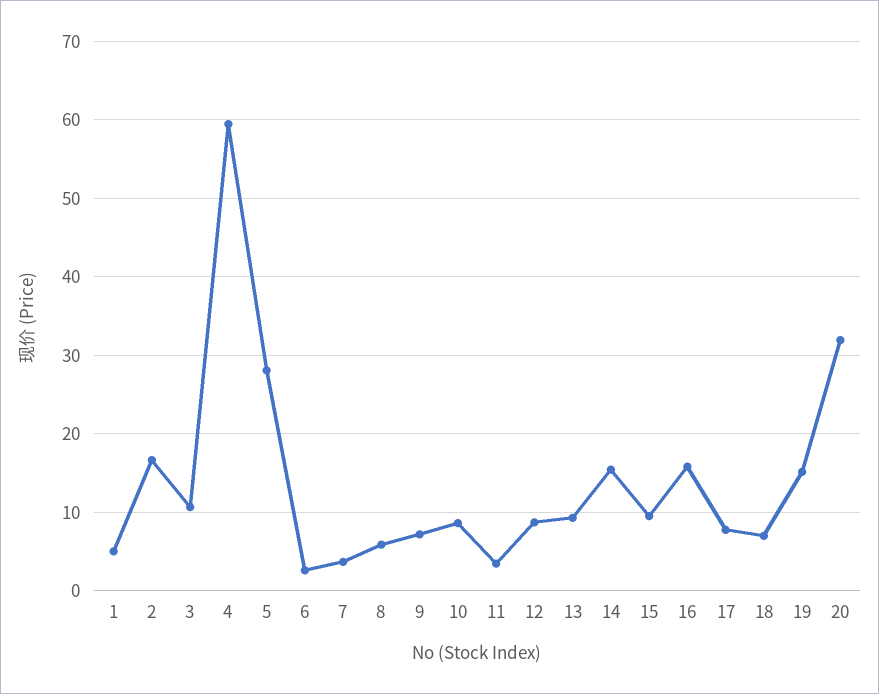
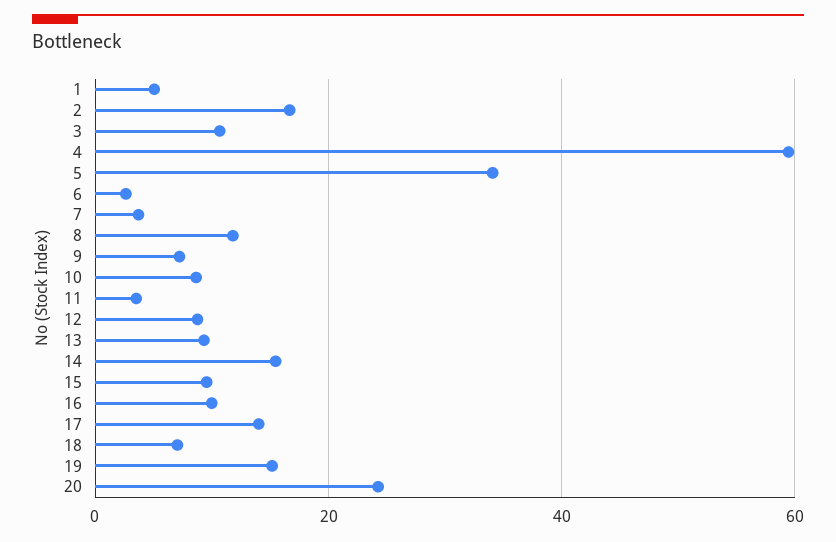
5: 28 -> 34
8: 6 -> 12
16: 16 -> 10
17: 8 -> 14
20: 32 -> 24

